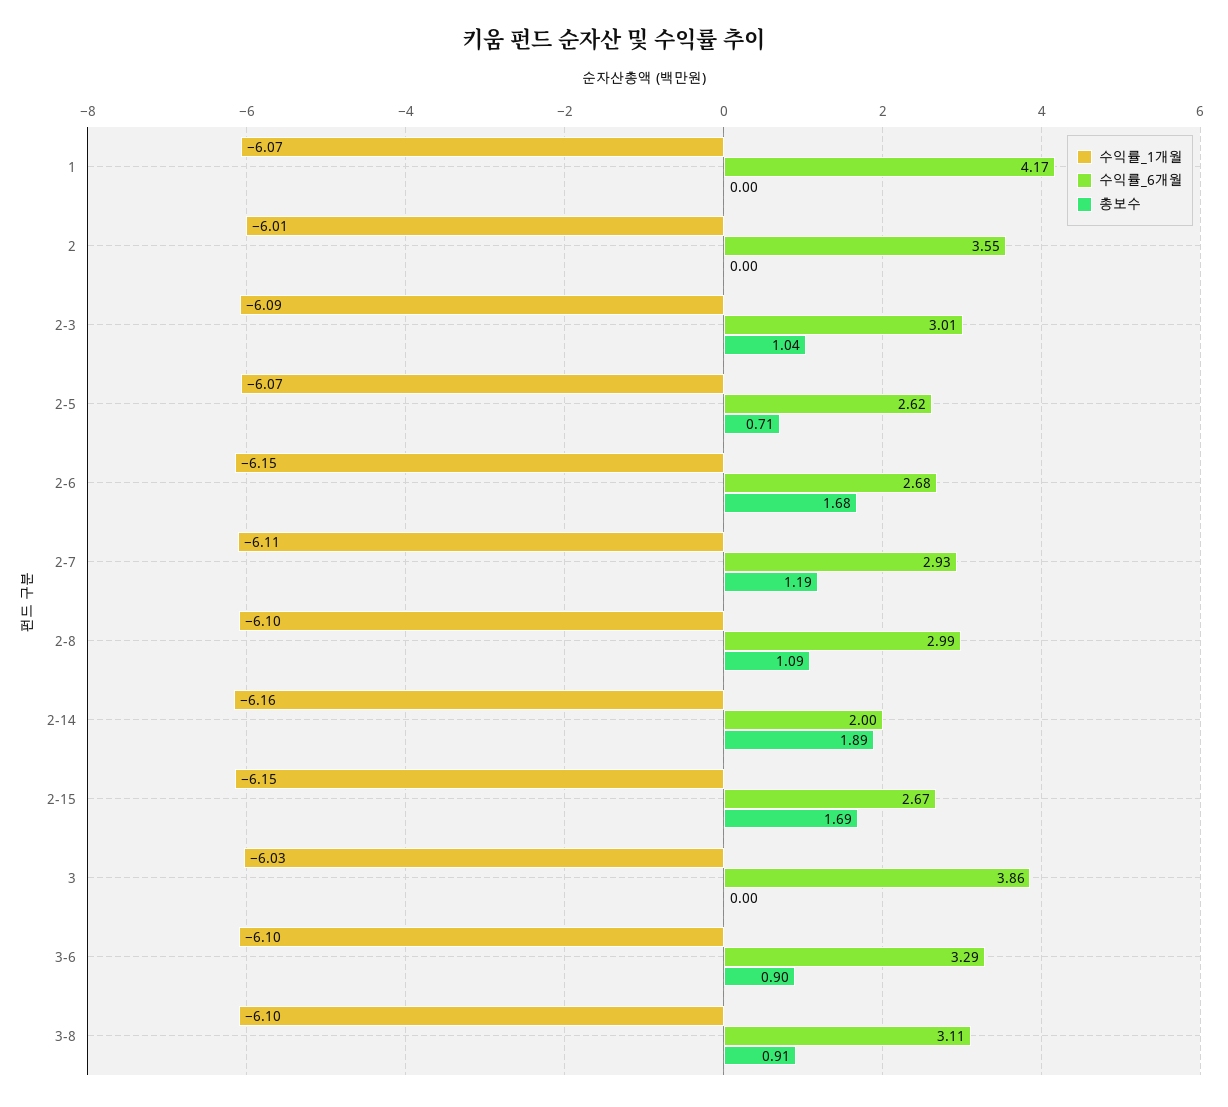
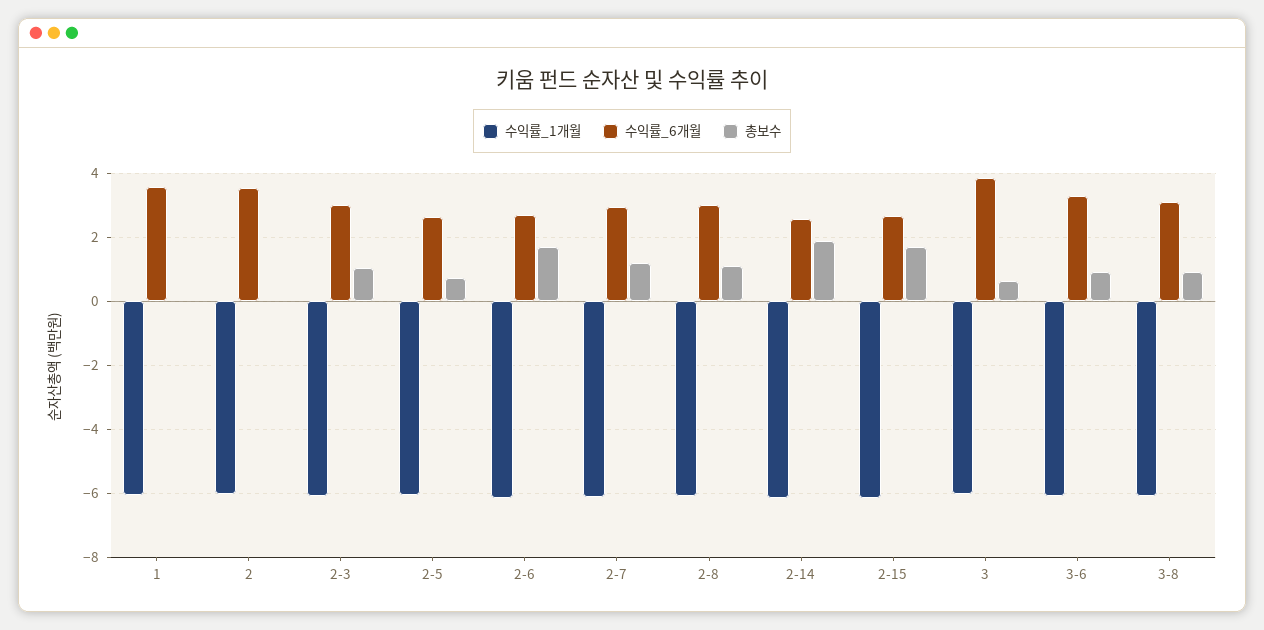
수익률_6개월, 1: 4.17 -> 3.6
수익률_6개월, 2-14: 2 -> 2.6
총보수, 3: 0 -> 0.6

